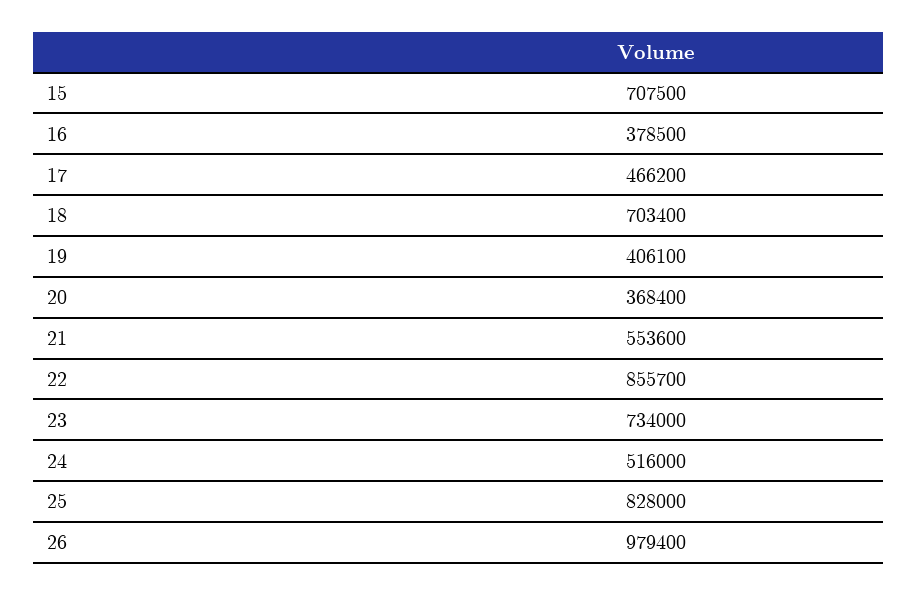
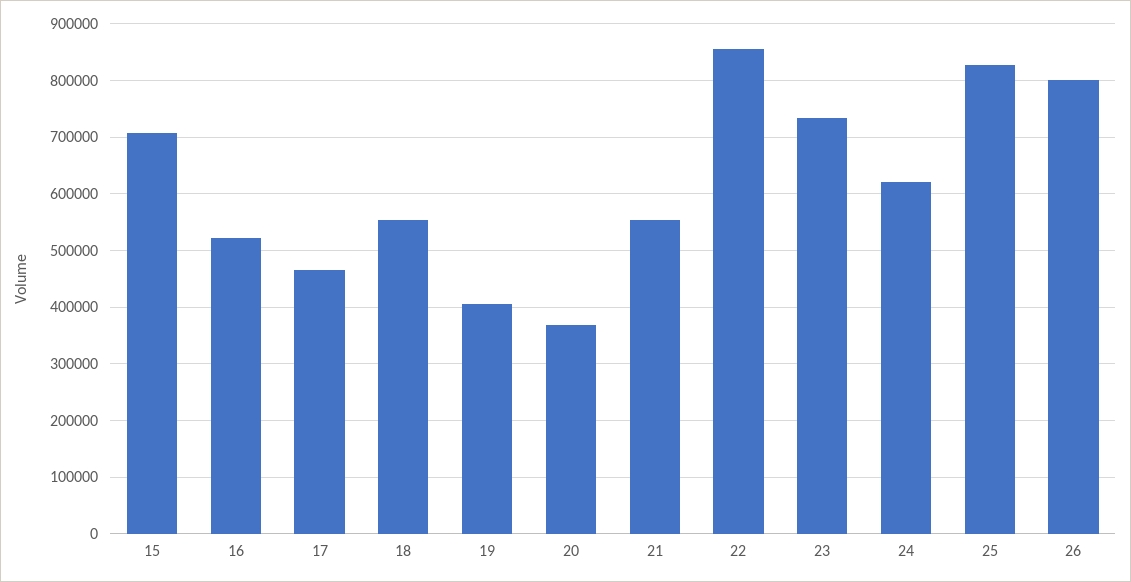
16: 378500 -> 520000
18: 703400 -> 560000
24: 516000 -> 620000
26: 979400 -> 800000

